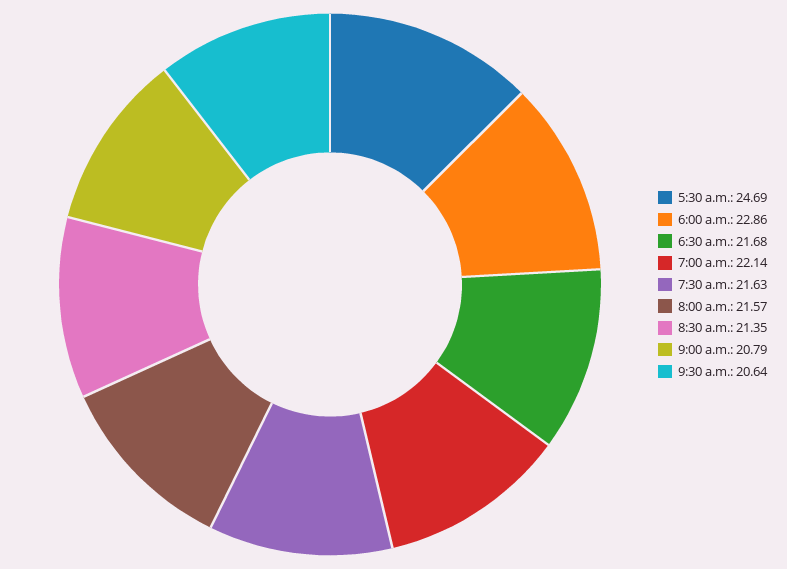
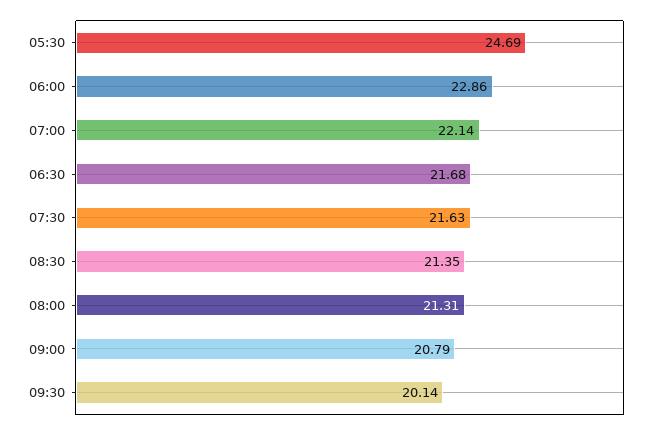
8:00 a.m.: 21.57 -> 21.31
9:30 a.m.: 20.64 -> 20.14

